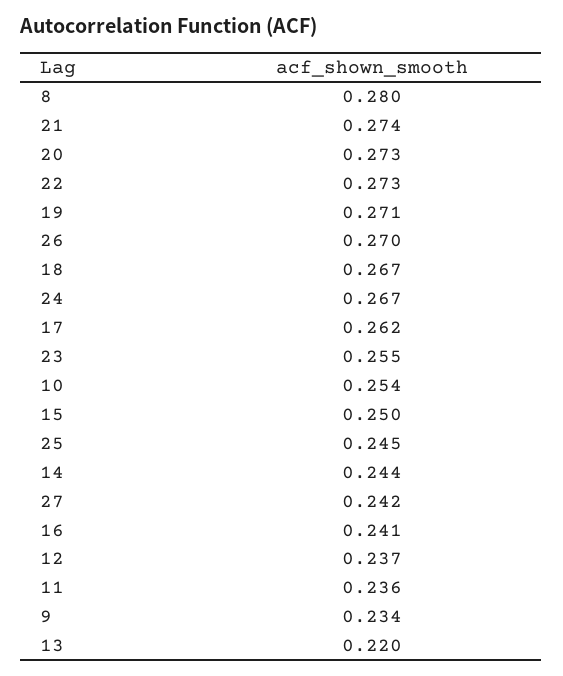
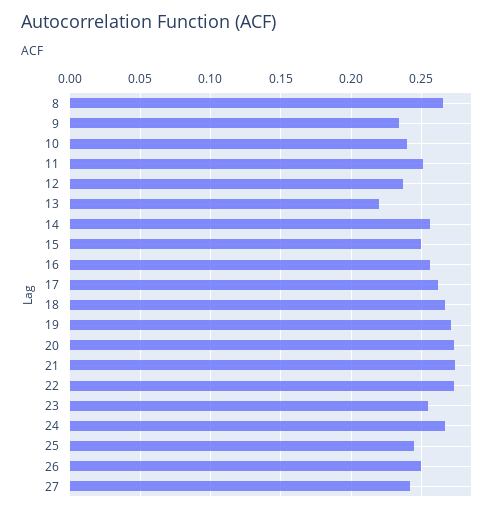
8: 0.28 -> 0.265
26: 0.27 -> 0.25
10: 0.254 -> 0.24
14: 0.244 -> 0.255
16: 0.241 -> 0.255
11: 0.236 -> 0.25

